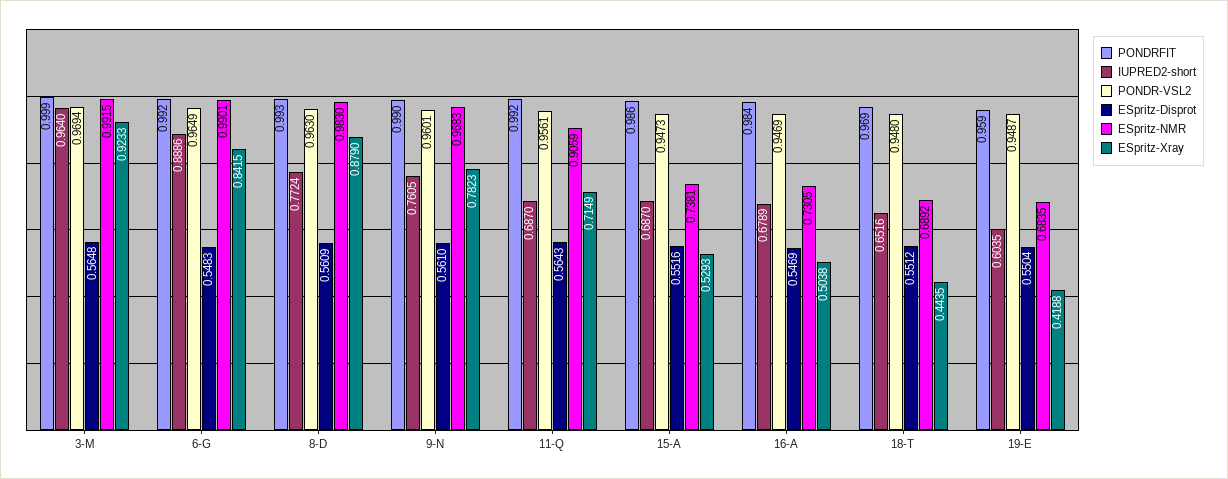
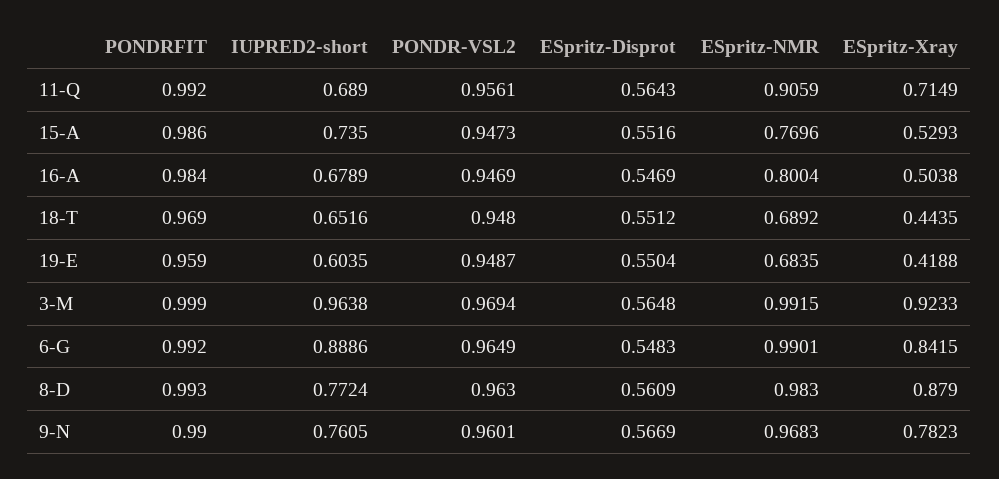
IUPRED2-short, 3-M: 0.964 -> 0.9638
ESpritz-Disprot, 9-N: 0.561 -> 0.5669
IUPRED2-short, 11-Q: 0.687 -> 0.689
IUPRED2-short, 15-A: 0.687 -> 0.735
ESpritz-NMR, 15-A: 0.7381 -> 0.7696
ESpritz-NMR, 16-A: 0.7305 -> 0.8004

